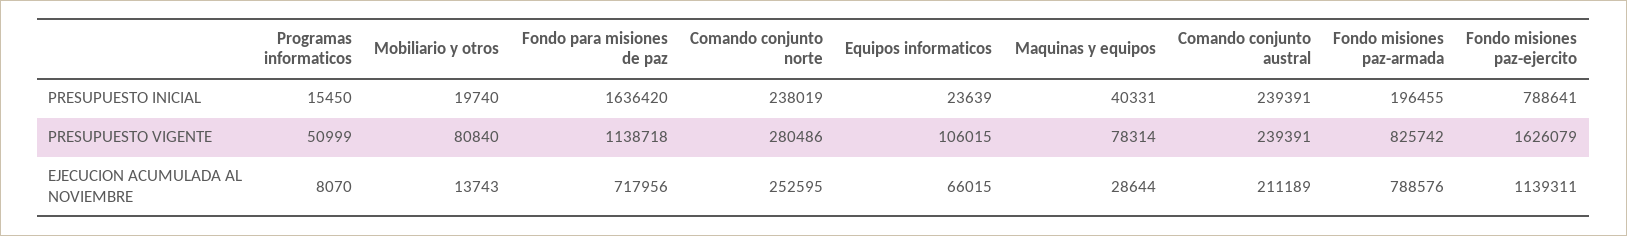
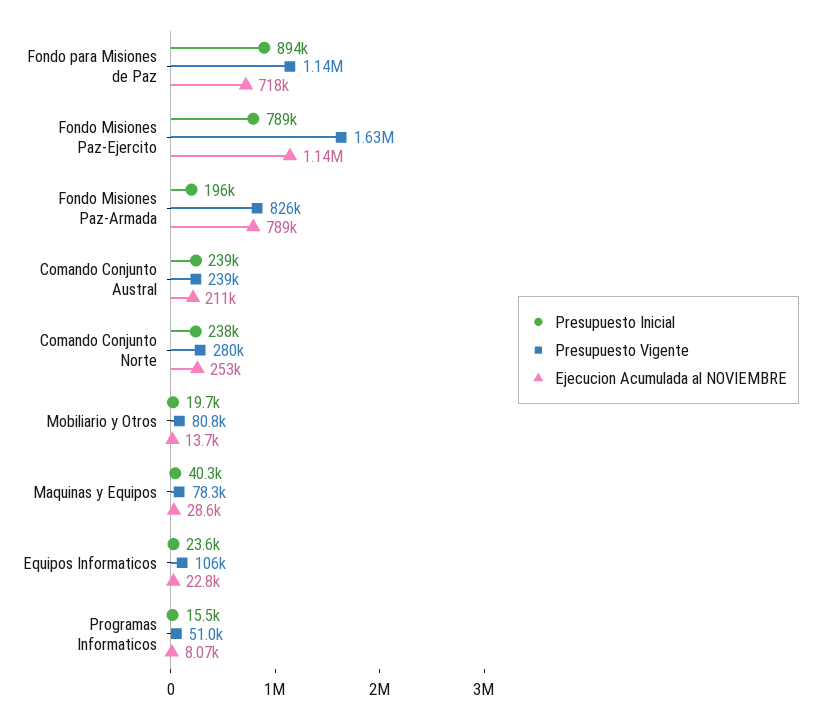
PRESUPUESTO INICIAL, Fondo para misiones de paz: 1636420 -> 894000
EJECUCION ACUMULADA AL NOVIEMBRE, Equipos informaticos: 66015 -> 22800

